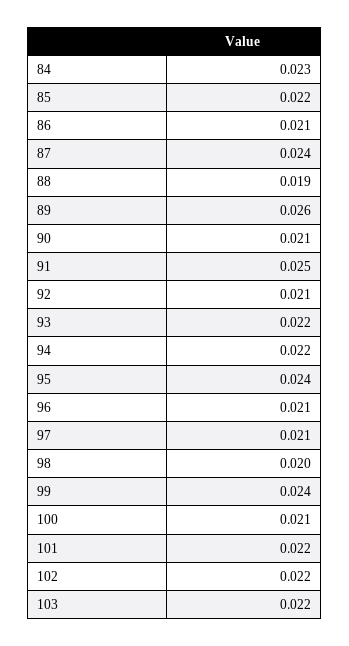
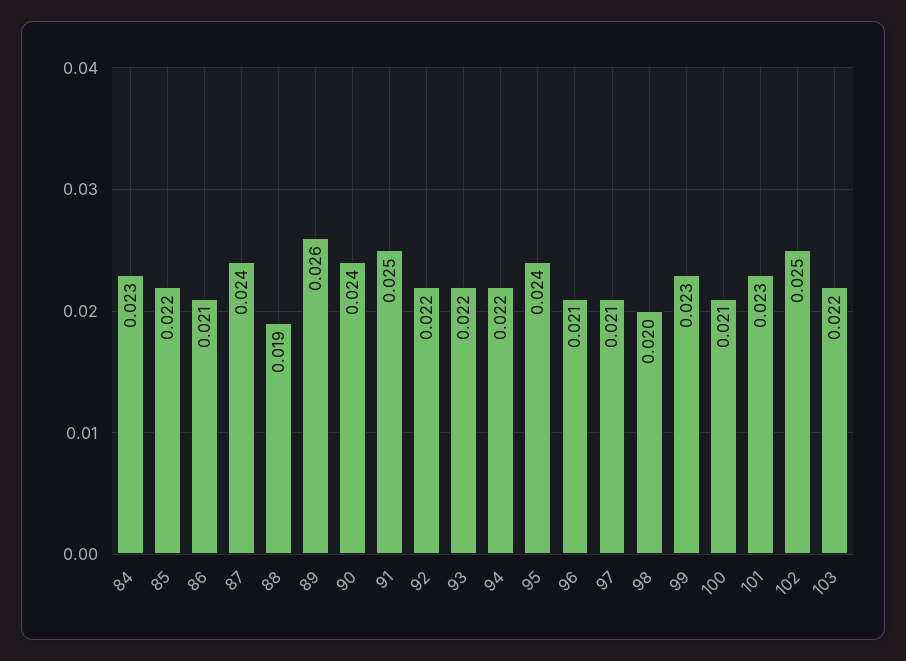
90: 0.021 -> 0.024
92: 0.021 -> 0.022
99: 0.024 -> 0.023
101: 0.022 -> 0.023
102: 0.022 -> 0.025

